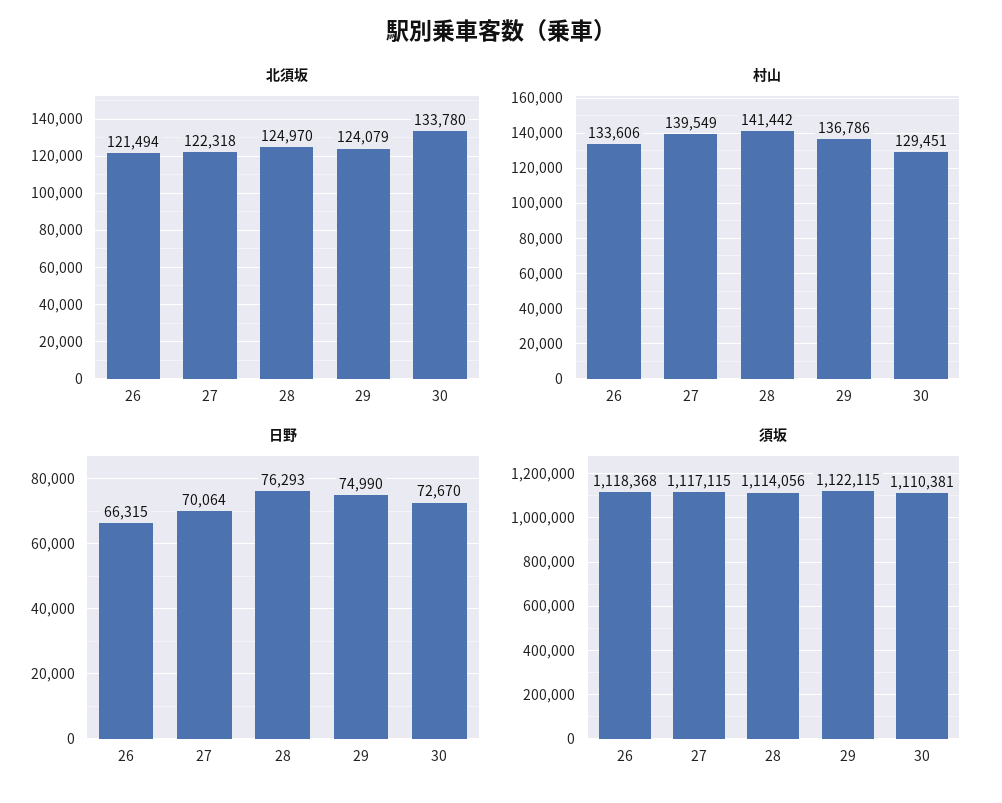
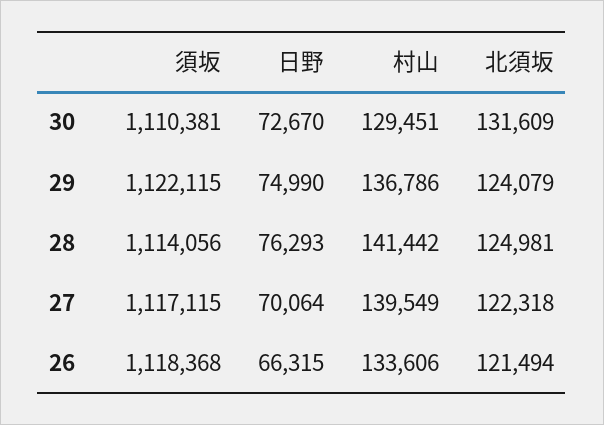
北須坂, 28: 124970 -> 124981
北須坂, 30: 133780 -> 131609

